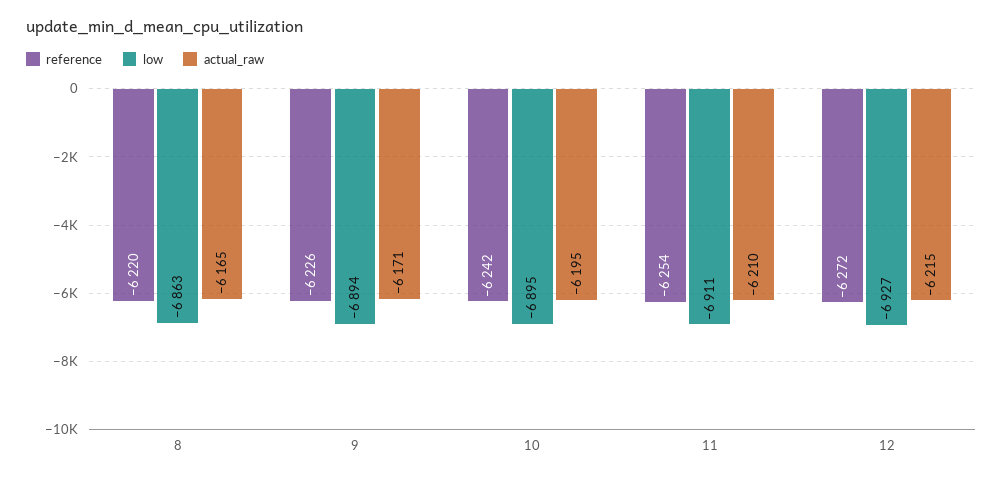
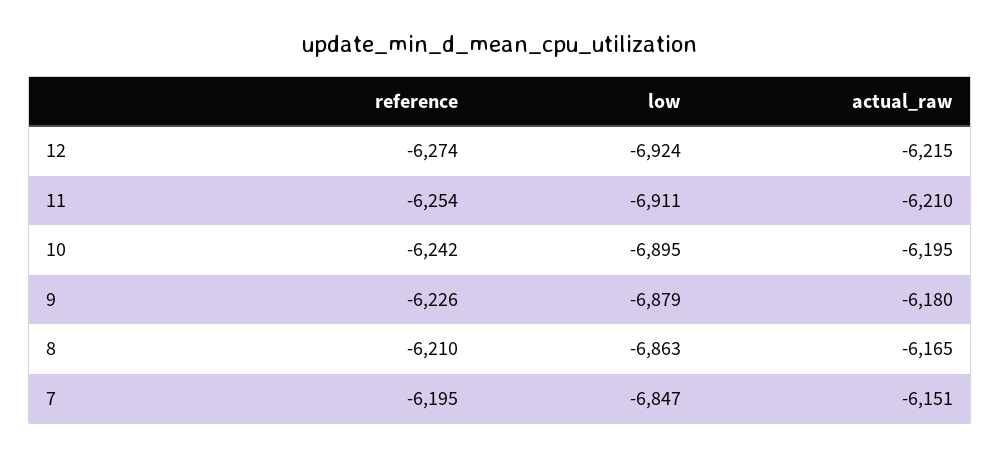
reference, 8: -6220 -> -6210
low, 9: -6894 -> -6879
actual_raw, 9: -6171 -> -6180
reference, 12: -6272 -> -6274
low, 12: -6927 -> -6924
reference, 7: none -> -6195
low, 7: none -> -6847
actual_raw, 7: none -> -6151

